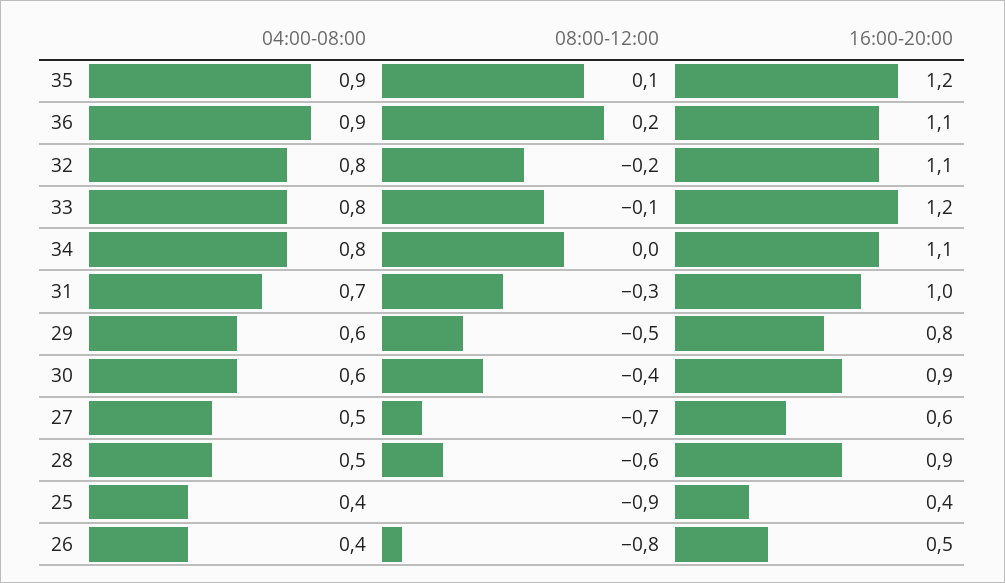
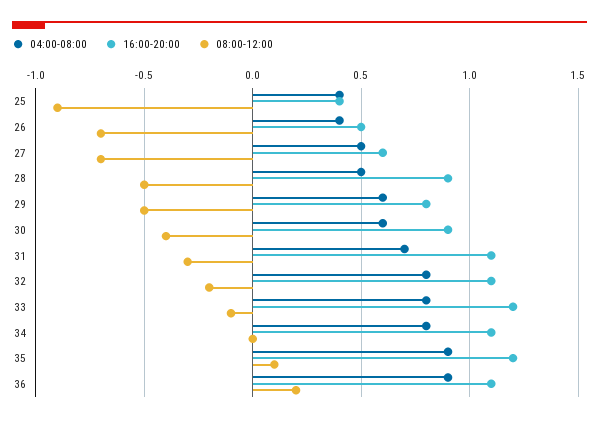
16:00-20:00, 31: 1 -> 1.1
08:00-12:00, 28: -0.6 -> -0.5
08:00-12:00, 26: -0.8 -> -0.7

